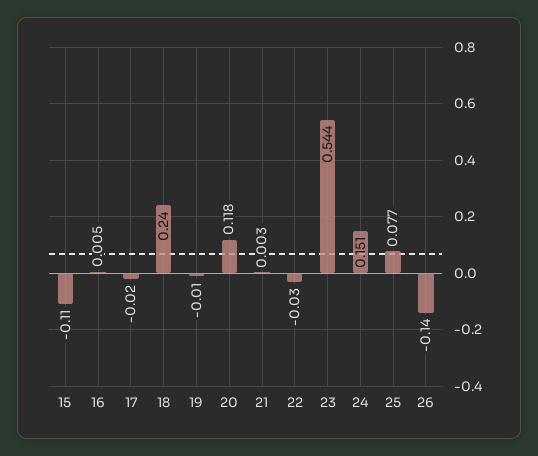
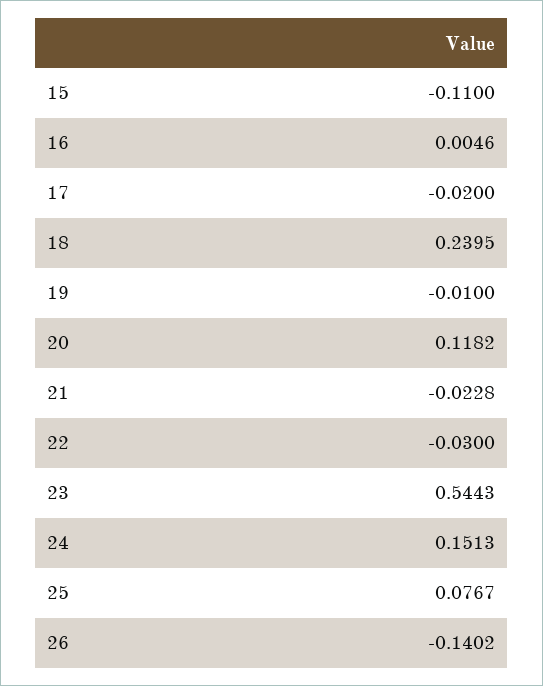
21: 0.003 -> -0.0228

